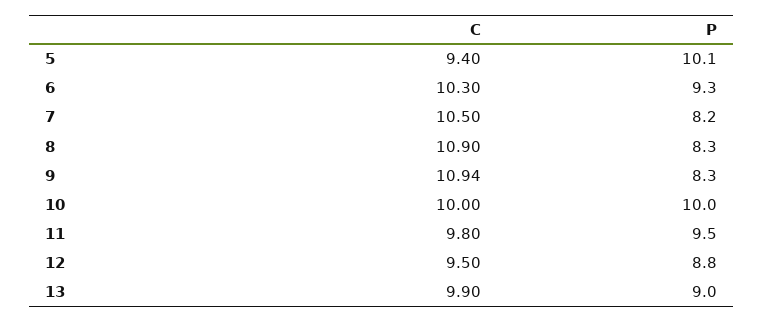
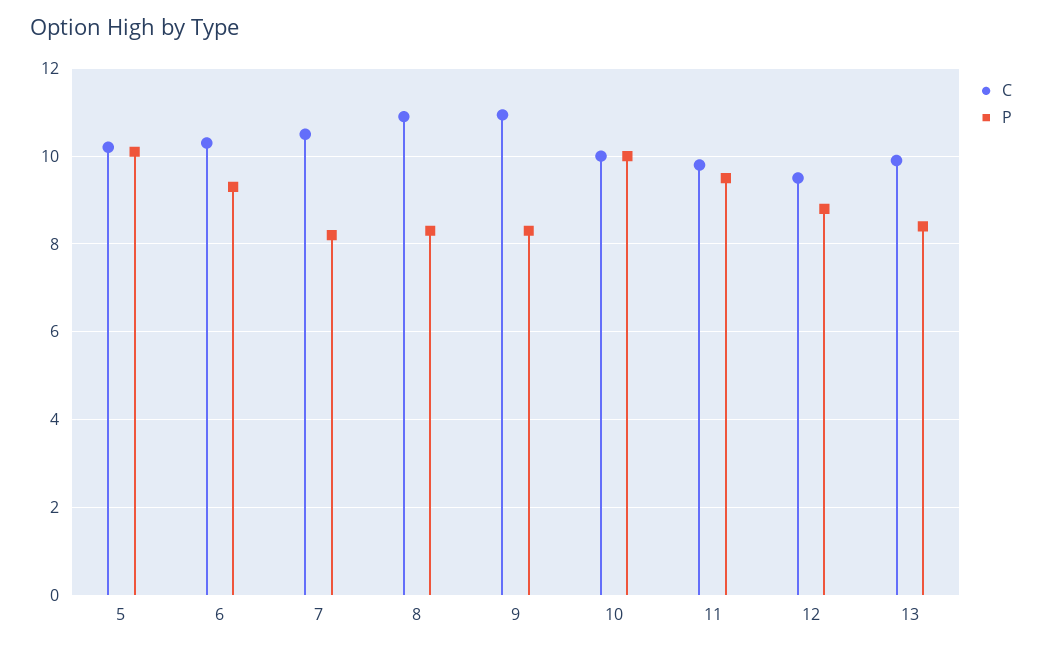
C, 5: 9.4 -> 10.2
P, 13: 9 -> 8.4

